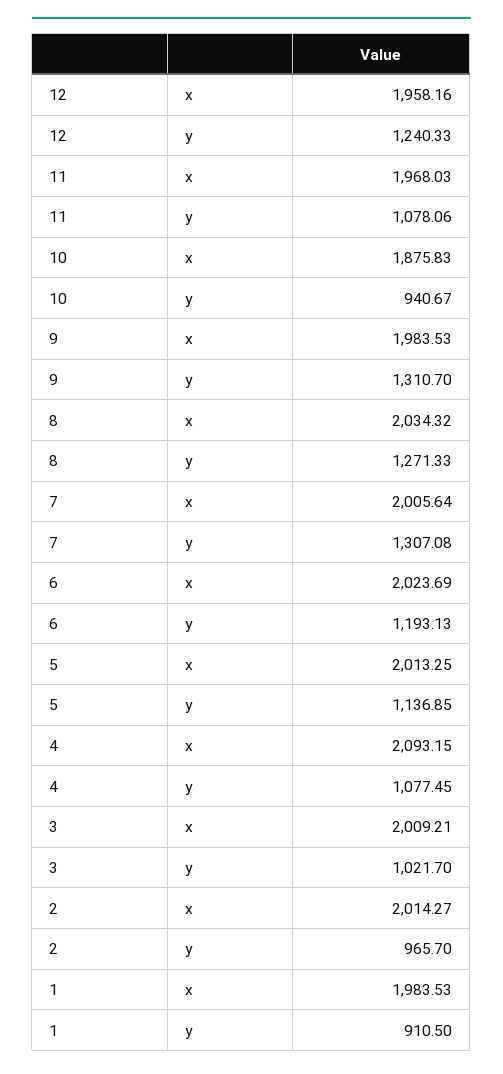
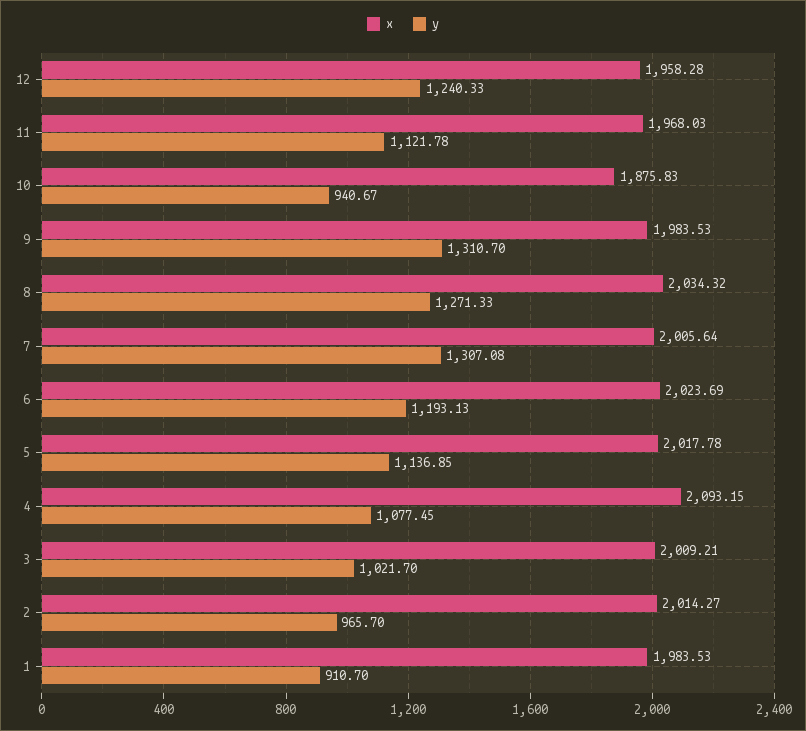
x, 12: 1958.16 -> 1958.28
y, 11: 1078.06 -> 1121.78
x, 5: 2013.25 -> 2017.78
y, 1: 910.5 -> 910.7

